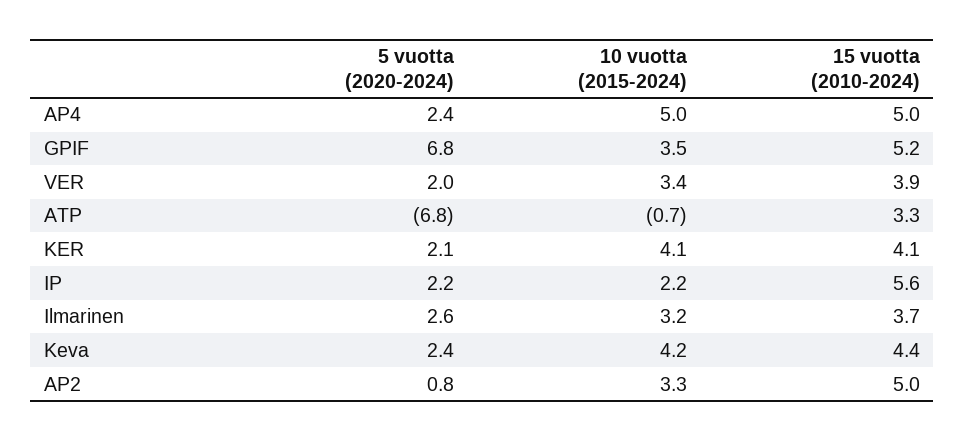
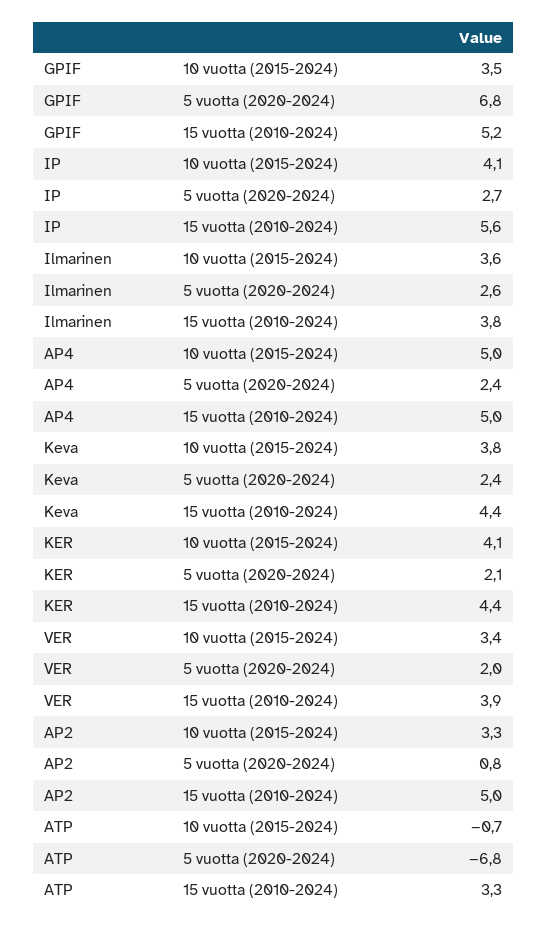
15 vuotta (2010-2024), KER: 4.1 -> 4.4
5 vuotta (2020-2024), IP: 2.2 -> 2.7
10 vuotta (2015-2024), IP: 2.2 -> 4.1
10 vuotta (2015-2024), Ilmarinen: 3.2 -> 3.6
15 vuotta (2010-2024), Ilmarinen: 3.7 -> 3.8
10 vuotta (2015-2024), Keva: 4.2 -> 3.8

